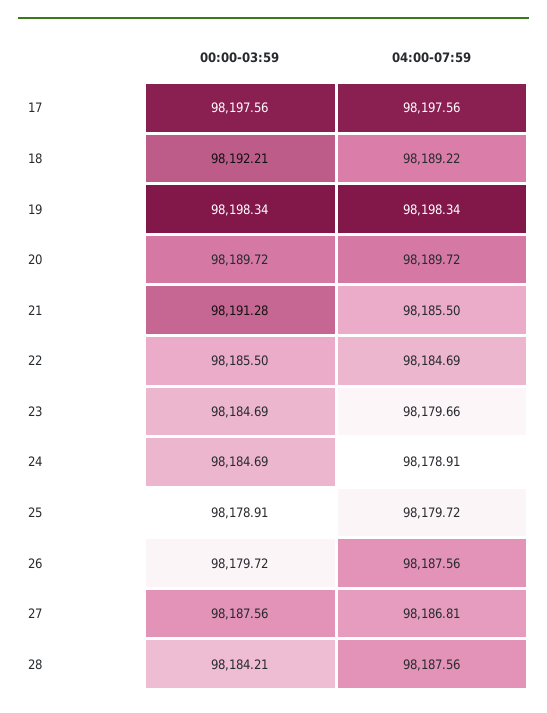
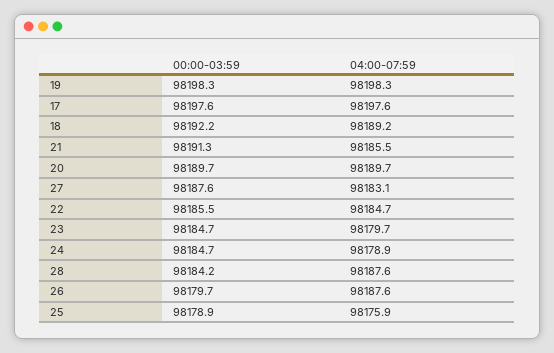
04:00-07:59, 25: 98179.72 -> 98175.9
04:00-07:59, 27: 98186.81 -> 98183.1

